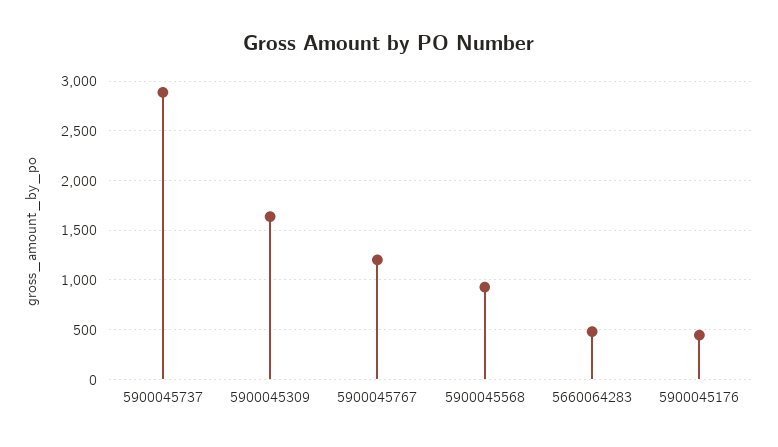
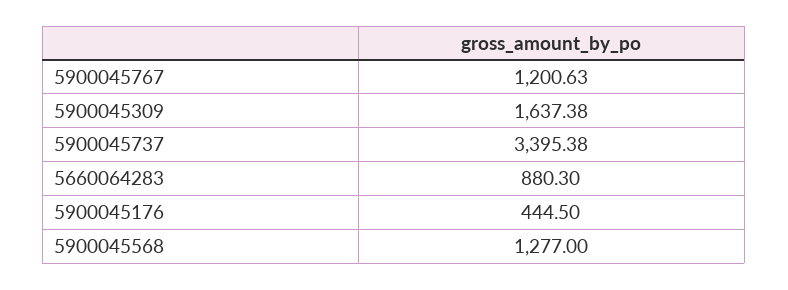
5900045737: 2900 -> 3395.38
5900045568: 900 -> 1277
5660064283: 500 -> 880.3

